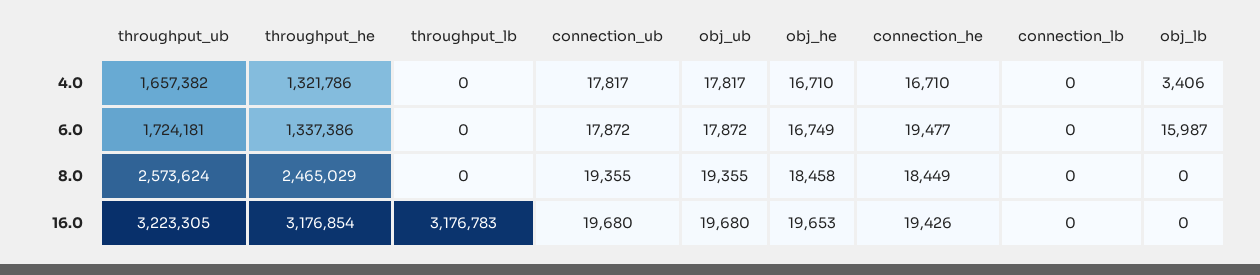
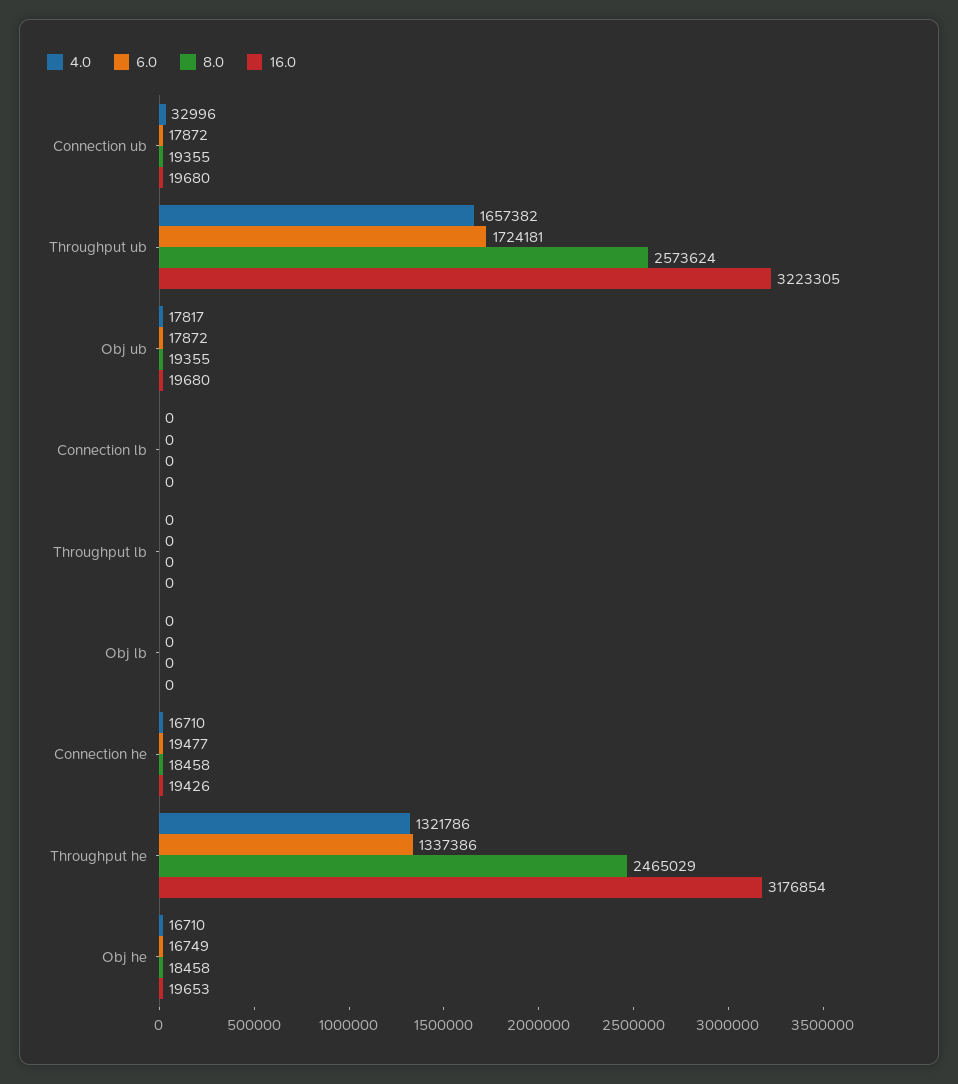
4.0, connection_ub: 17817 -> 32996
4.0, obj_lb: 3406 -> 0
6.0, obj_lb: 15987 -> 0
8.0, connection_he: 18449 -> 18458
16.0, throughput_lb: 3176783 -> 0

